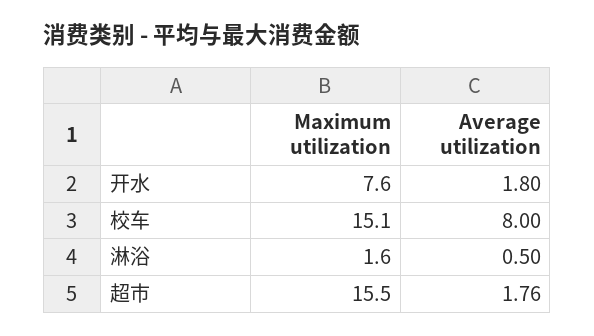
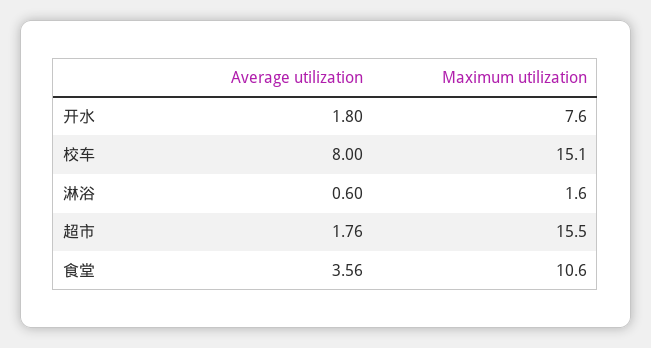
Average utilization, 淋浴: 0.5 -> 0.6
Average utilization, 食堂: none -> 3.56
Maximum utilization, 食堂: none -> 10.6

